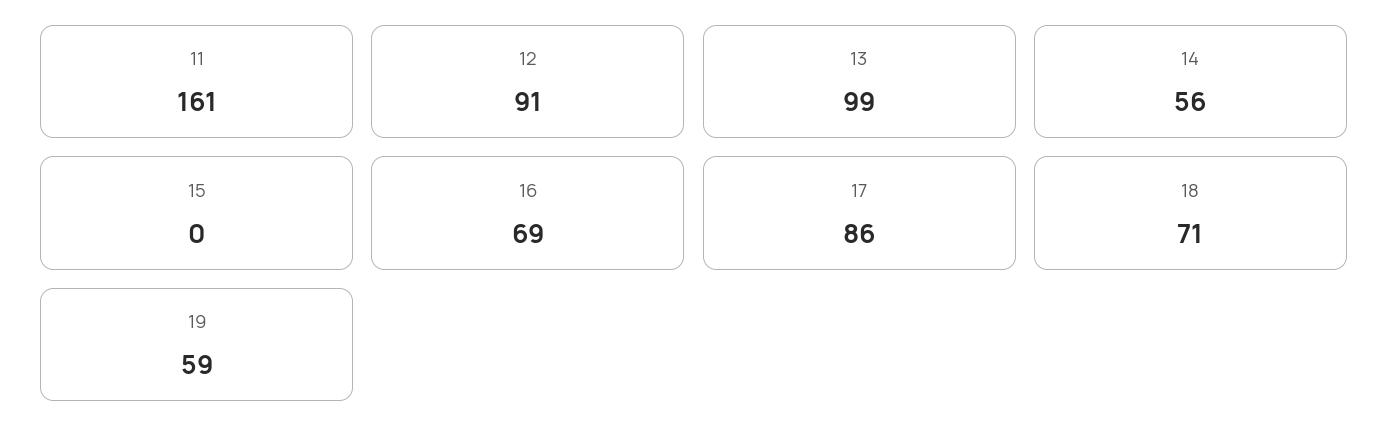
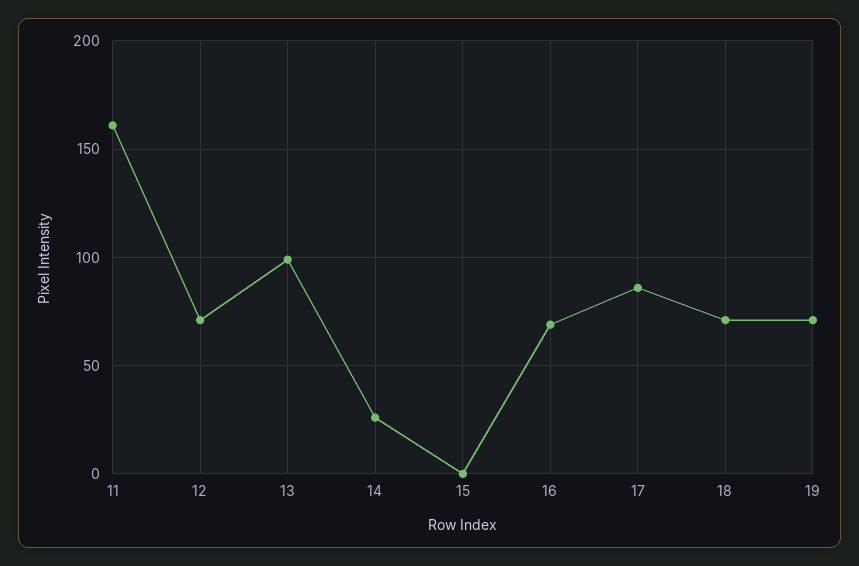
12: 91 -> 70
14: 56 -> 25
19: 59 -> 70

